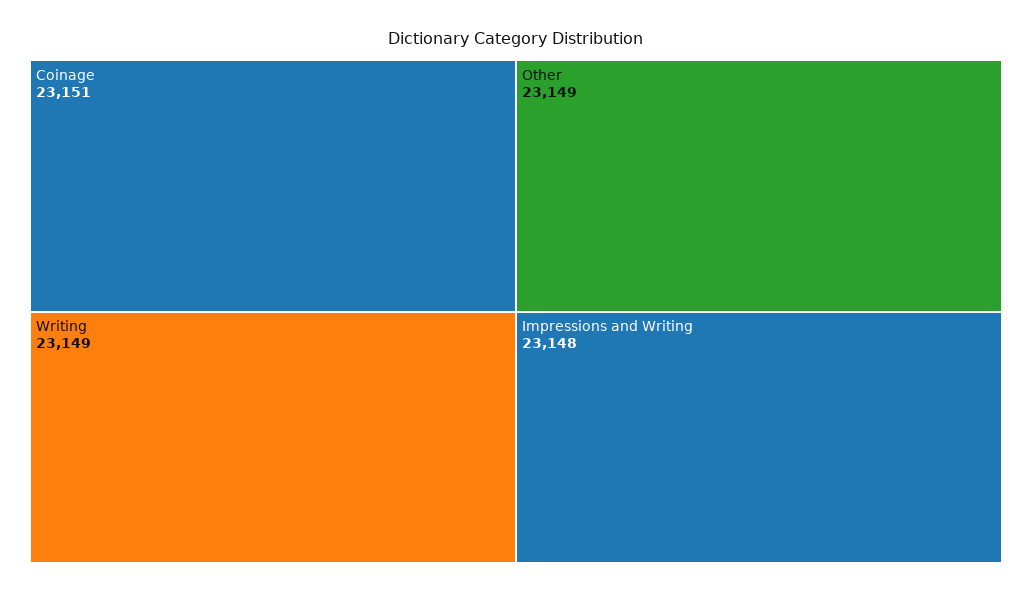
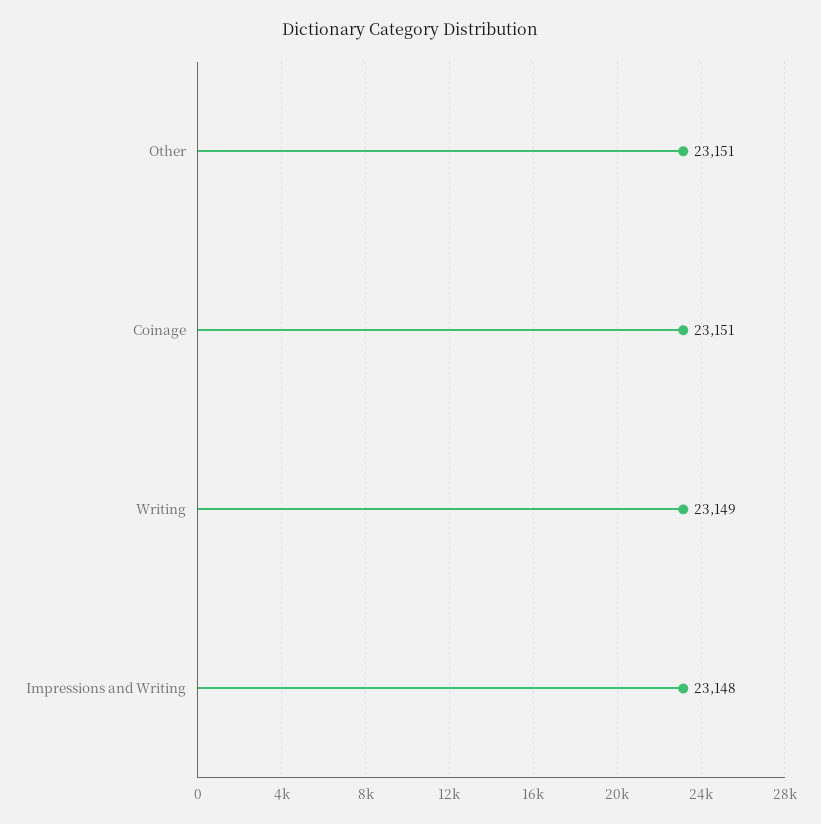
Other: 23149 -> 23151

